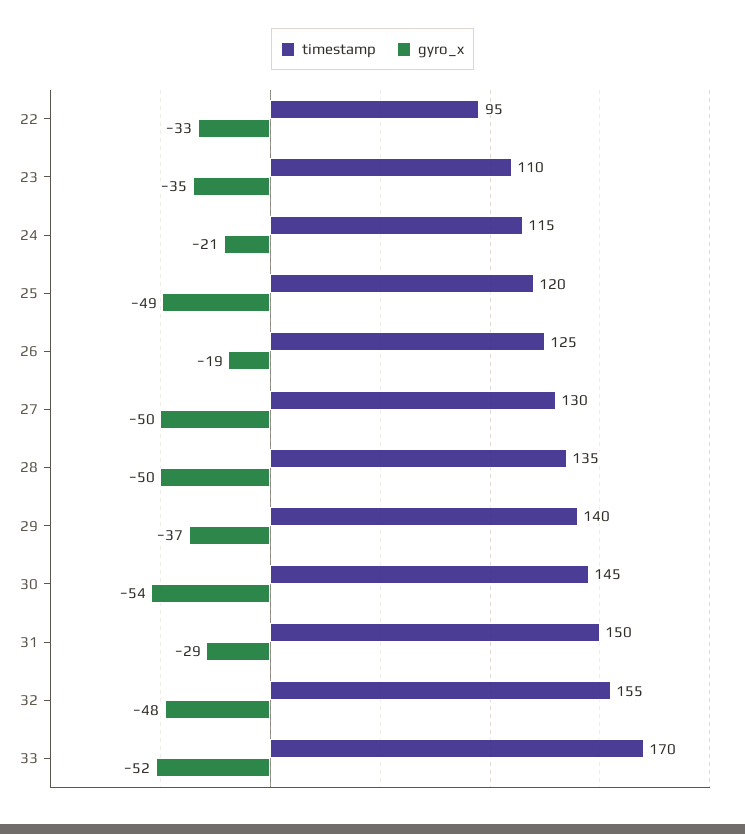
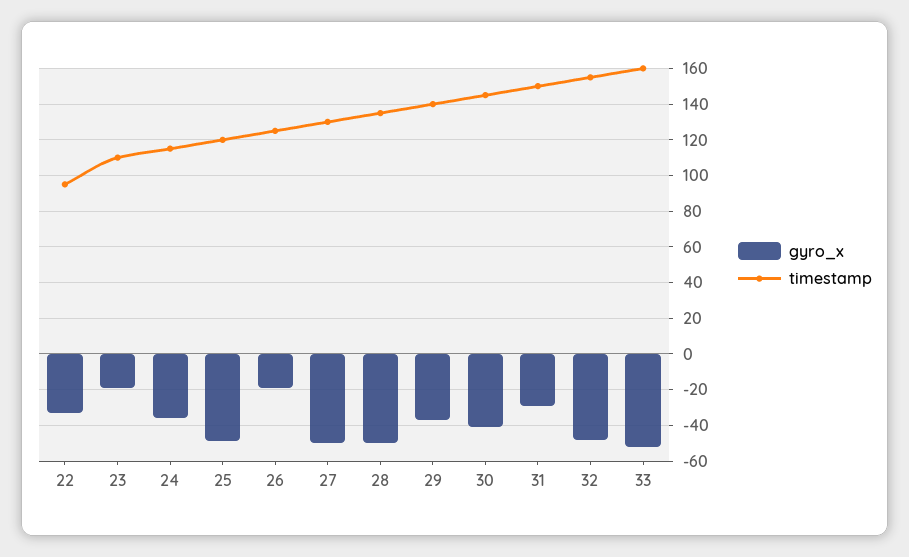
gyro_x, 23: -35 -> -20
gyro_x, 24: -21 -> -35
gyro_x, 30: -54 -> -40
timestamp, 33: 170 -> 160

